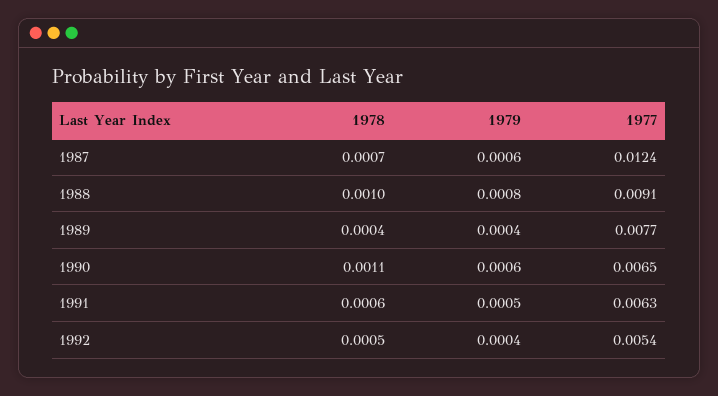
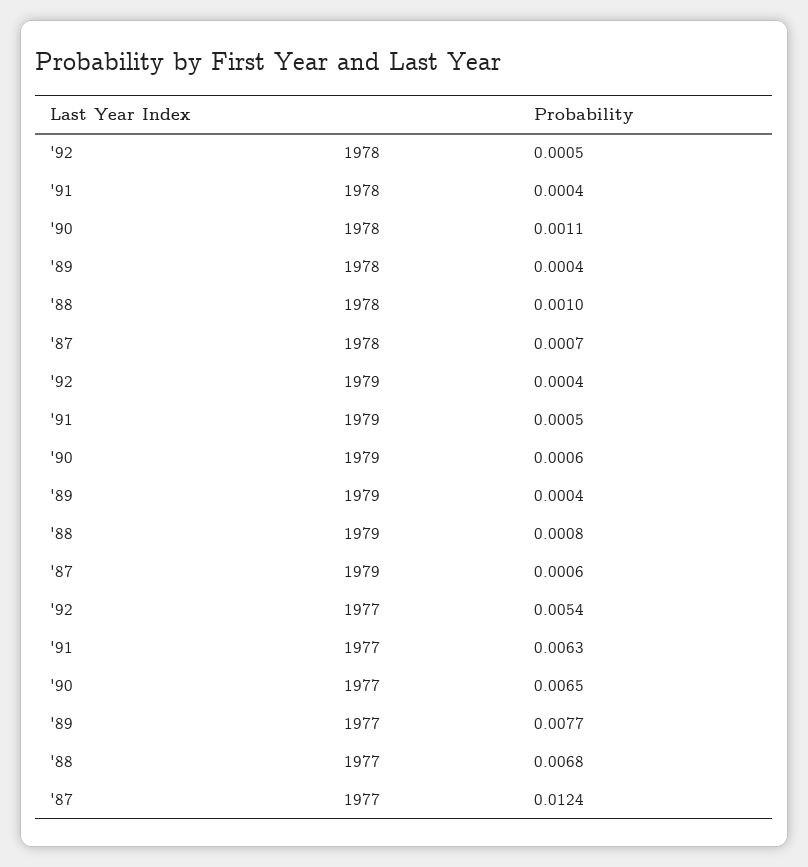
1977, 1988: 0.0091 -> 0.0068
1978, 1991: 0.0006 -> 0.0004

